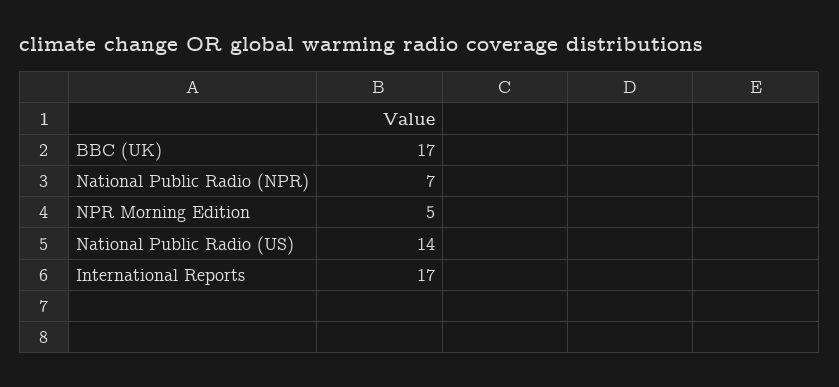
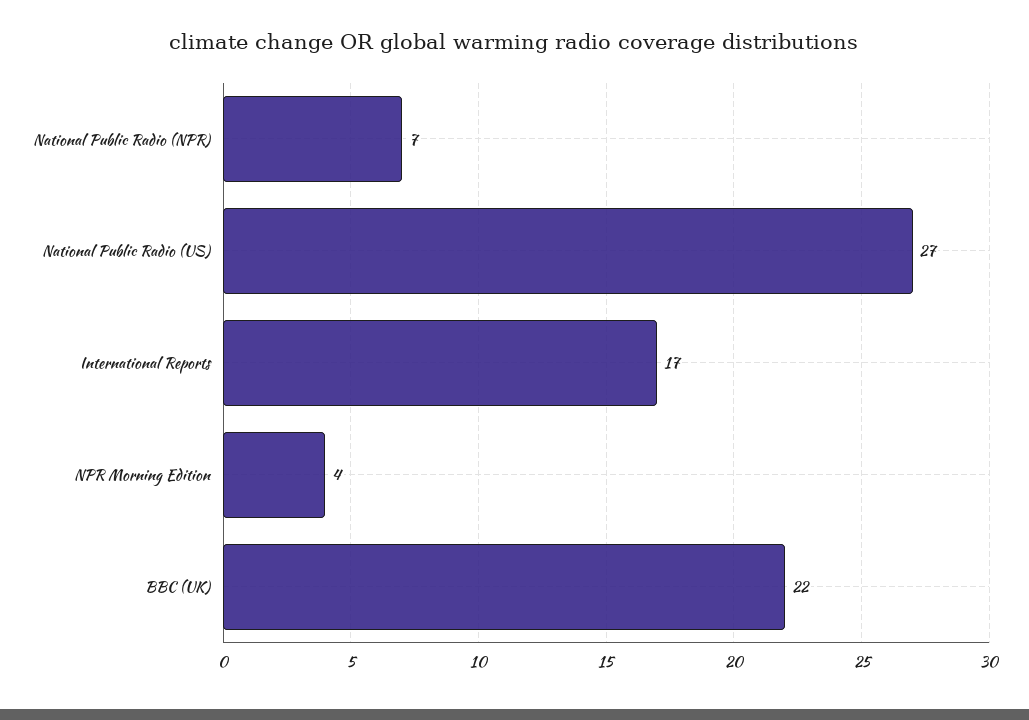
BBC (UK): 17 -> 22
NPR Morning Edition: 5 -> 4
National Public Radio (US): 14 -> 27

